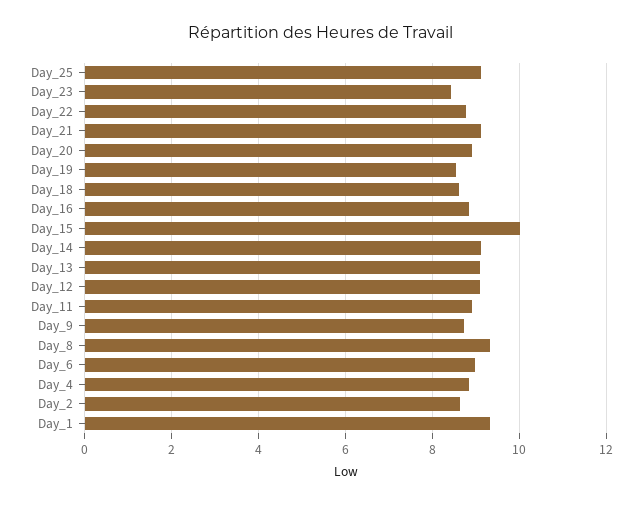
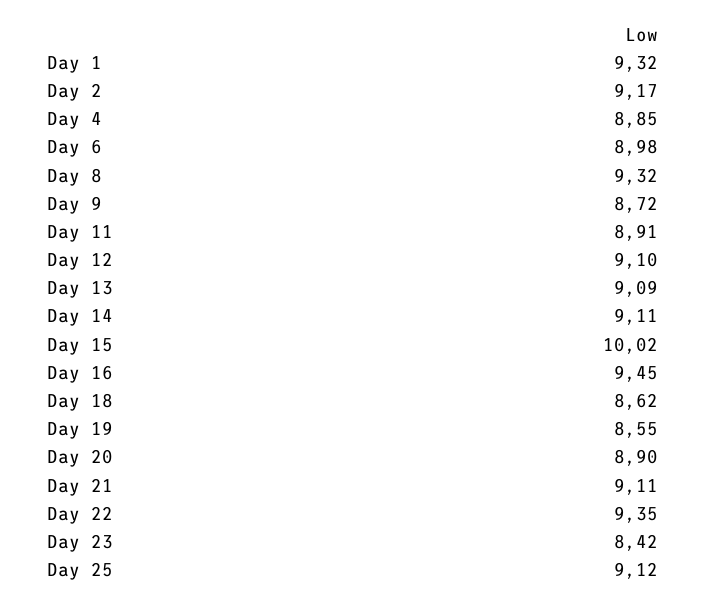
Day_22: 8.8 -> 9.35
Day_16: 8.8 -> 9.45
Day_2: 8.6 -> 9.17

